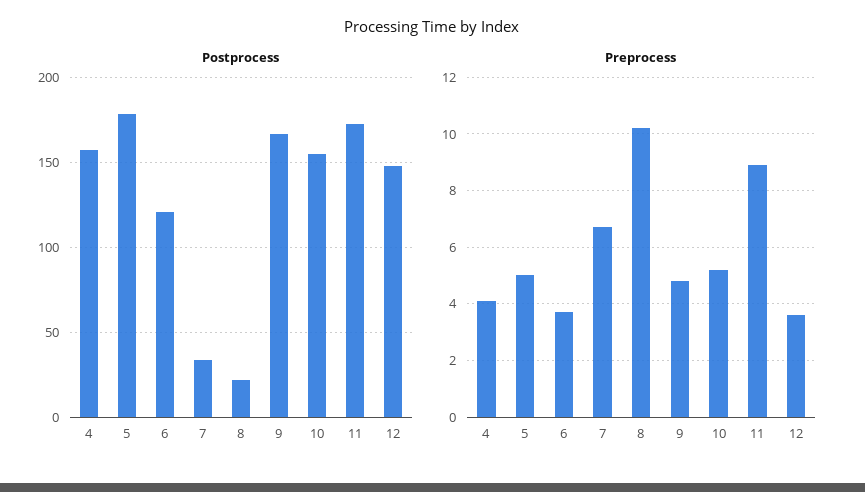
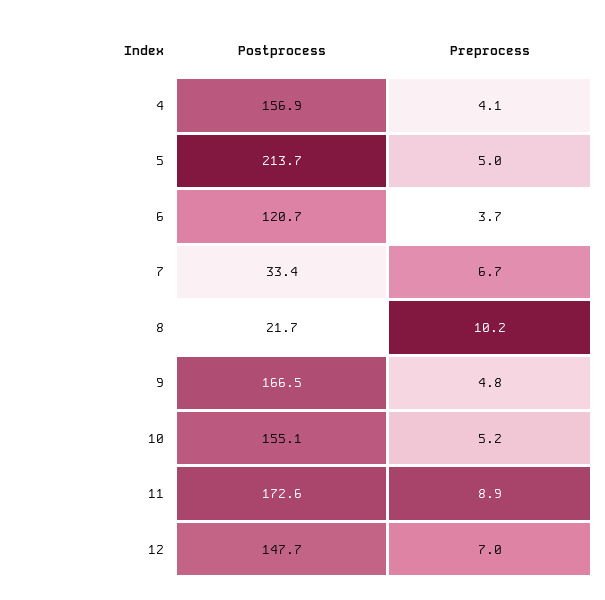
Postprocess, 5: 180 -> 213.7
Preprocess, 12: 3.5 -> 7

